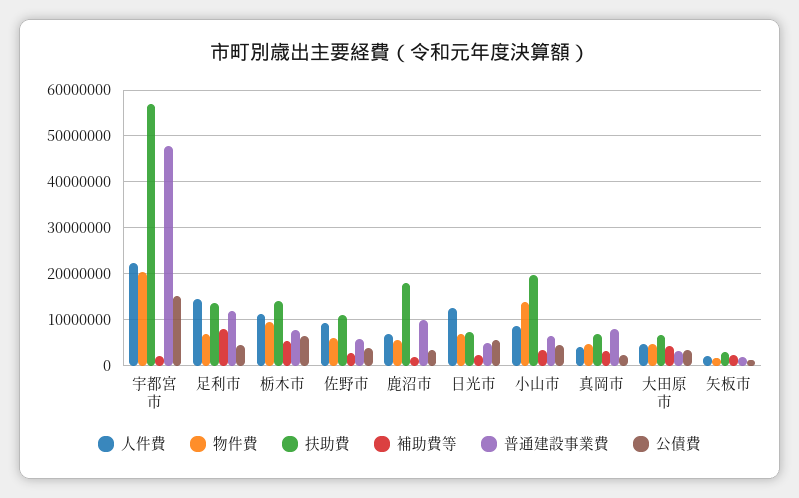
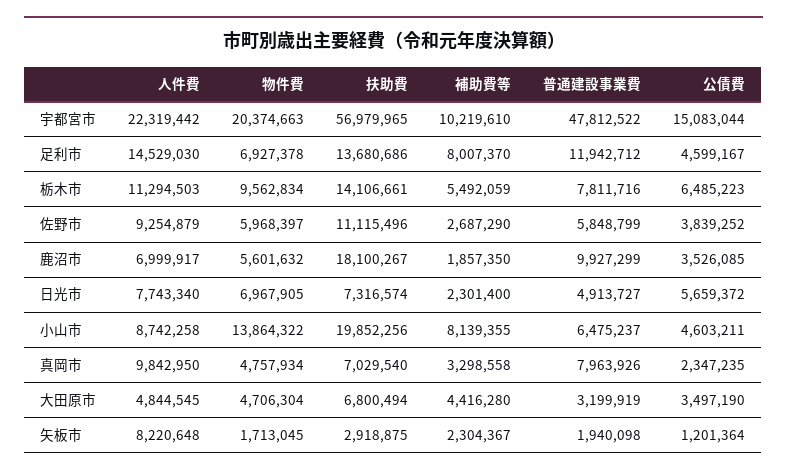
補助費等, 宇都宮市: 2000000 -> 10219610
人件費, 日光市: 12000000 -> 7743340
補助費等, 小山市: 4000000 -> 8139355
人件費, 真岡市: 4000000 -> 9842950
人件費, 矢板市: 2000000 -> 8220648

